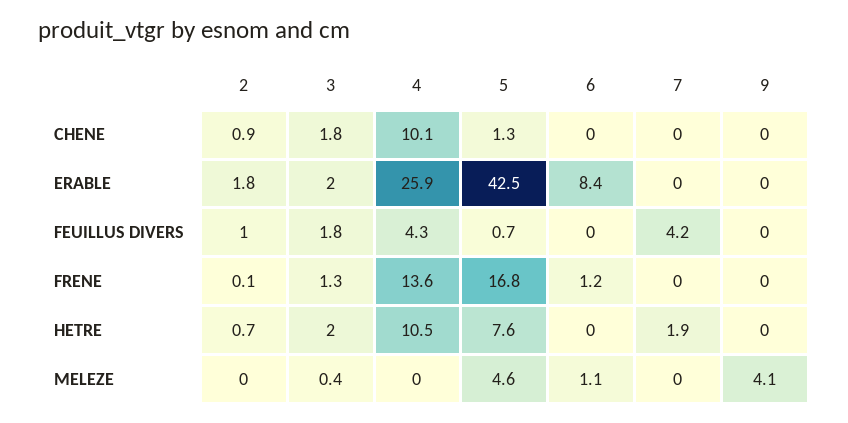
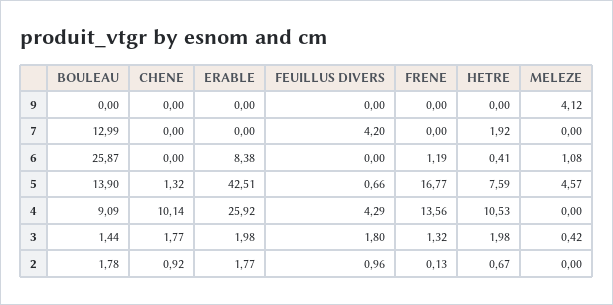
6, HETRE: 0 -> 0.41
9, BOULEAU: none -> 0
7, BOULEAU: none -> 12.99
6, BOULEAU: none -> 25.87
5, BOULEAU: none -> 13.9
4, BOULEAU: none -> 9.09
3, BOULEAU: none -> 1.44
2, BOULEAU: none -> 1.78

